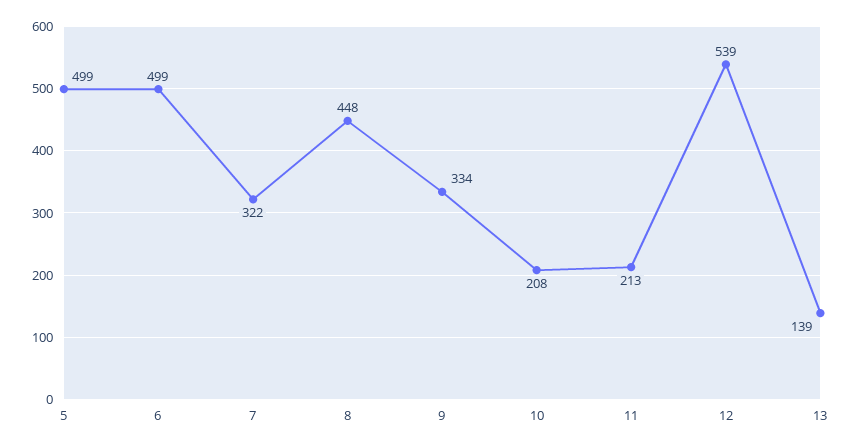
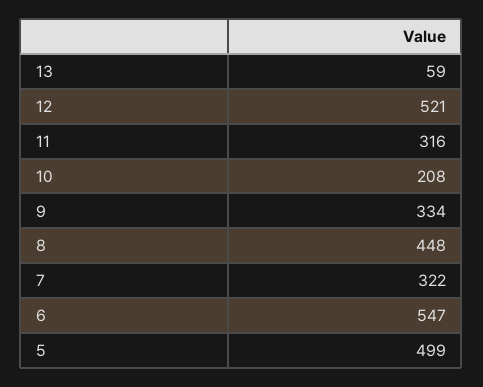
6: 499 -> 547
11: 213 -> 316
12: 539 -> 521
13: 139 -> 59

